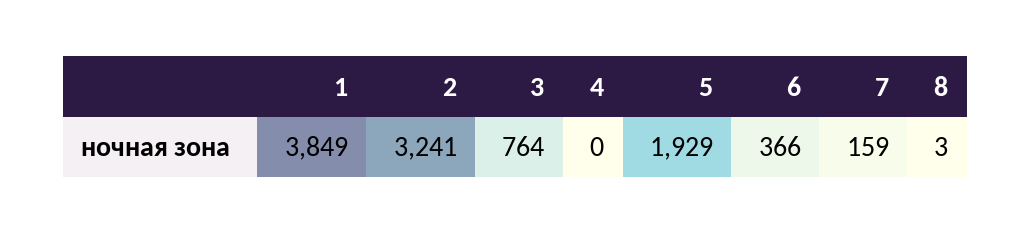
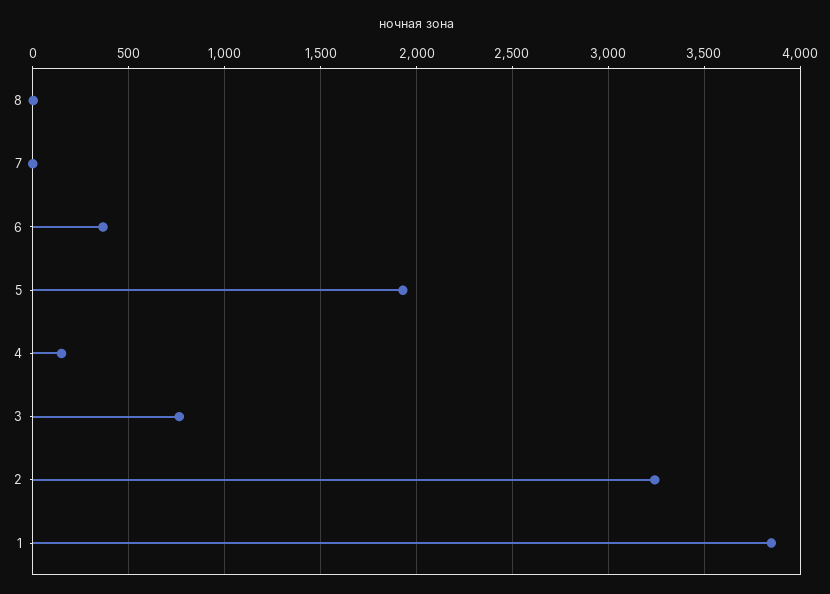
4: 0 -> 150
7: 159 -> 0

